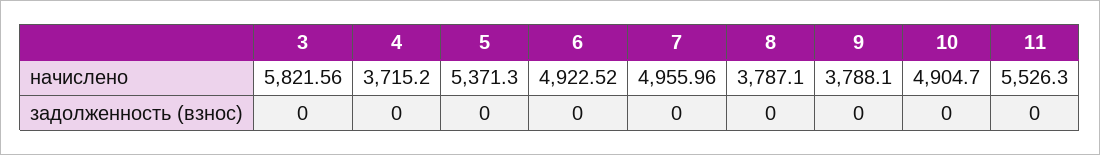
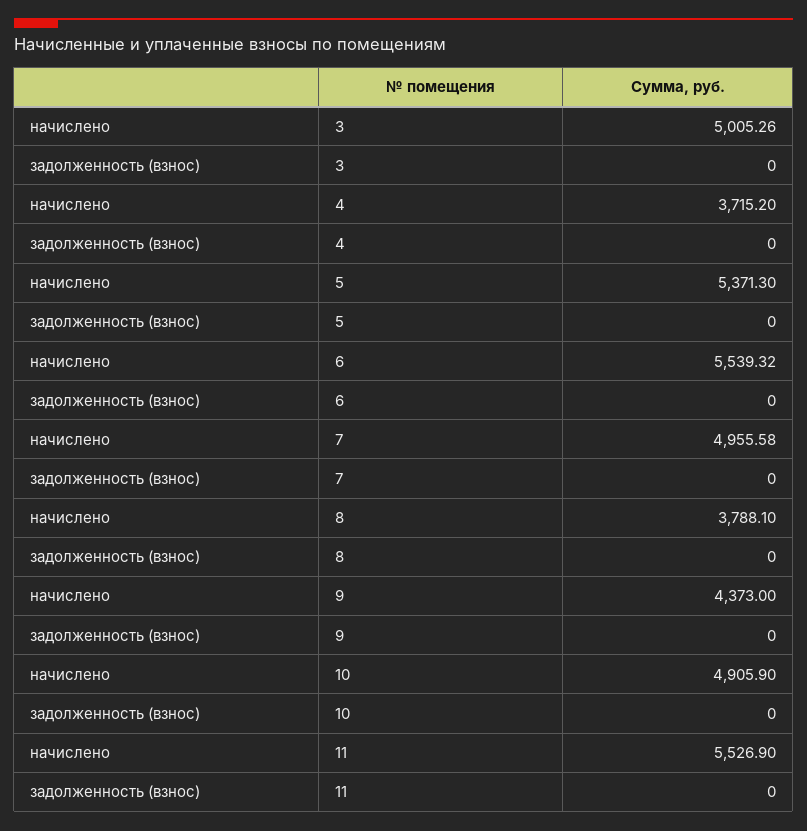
3, начислено: 5821.56 -> 5005.26
6, начислено: 4922.52 -> 5539.32
7, начислено: 4955.96 -> 4955.58
8, начислено: 3787.1 -> 3788.1
9, начислено: 3788.1 -> 4373
10, начислено: 4904.7 -> 4905.9
11, начислено: 5526.3 -> 5526.9

